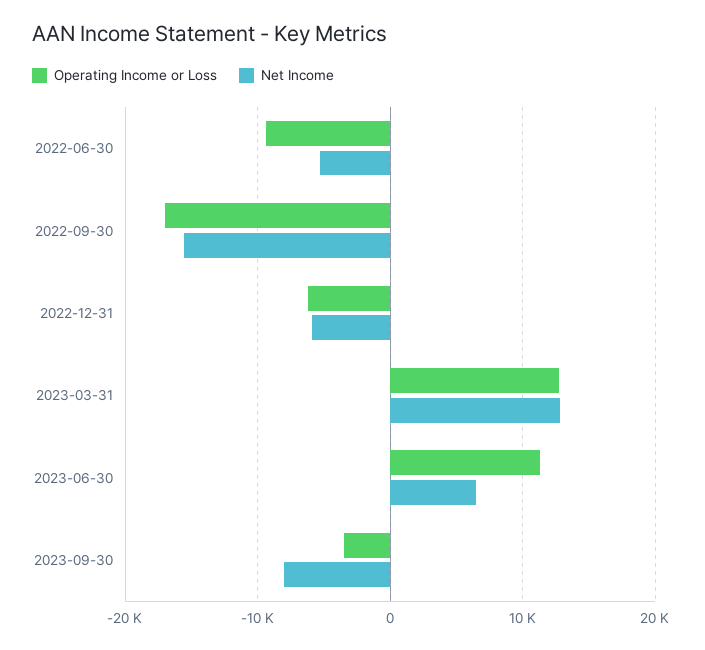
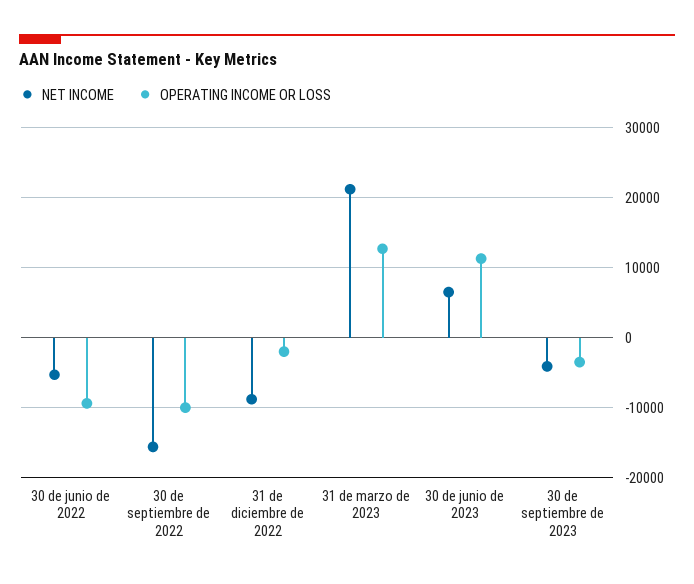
Operating Income or Loss, 2022-09-30: -17000 -> -10000
Operating Income or Loss, 2022-12-31: -6000 -> -2000
Net Income, 2022-12-31: -6000 -> -9000
Net Income, 2023-03-31: 13000 -> 21000
Net Income, 2023-09-30: -8000 -> -4000

